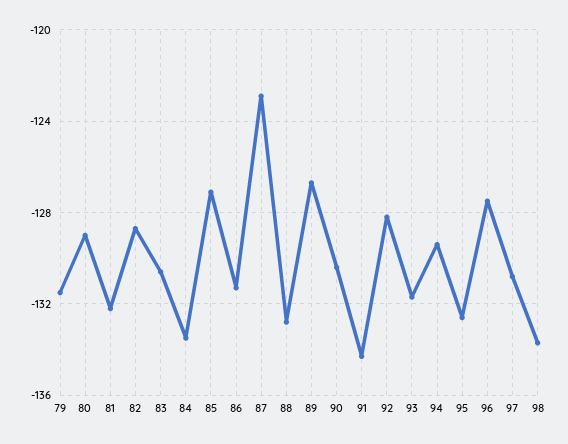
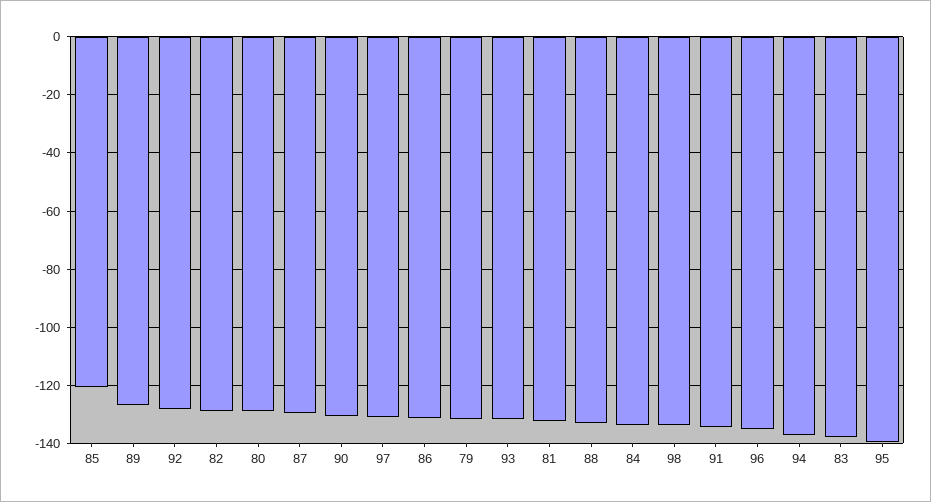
83: -130.5 -> -137.5
85: -127 -> -120
87: -123 -> -130
94: -129.5 -> -137.5
95: -132.5 -> -140
96: -127.5 -> -135

